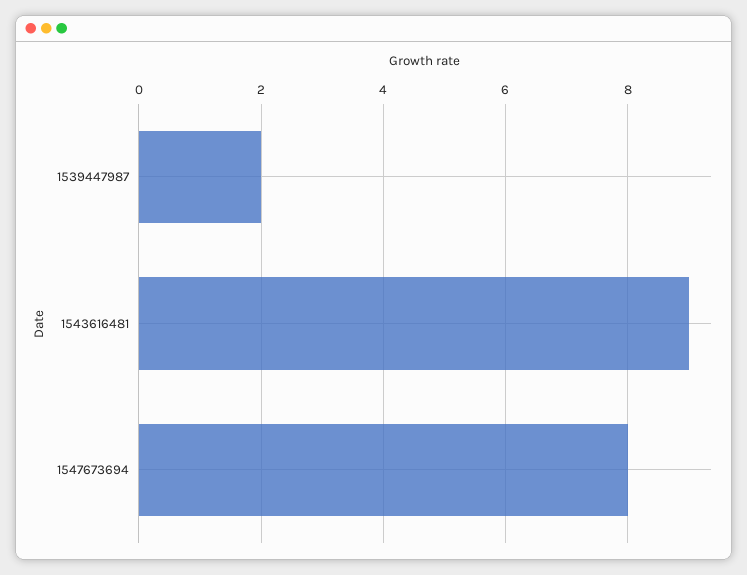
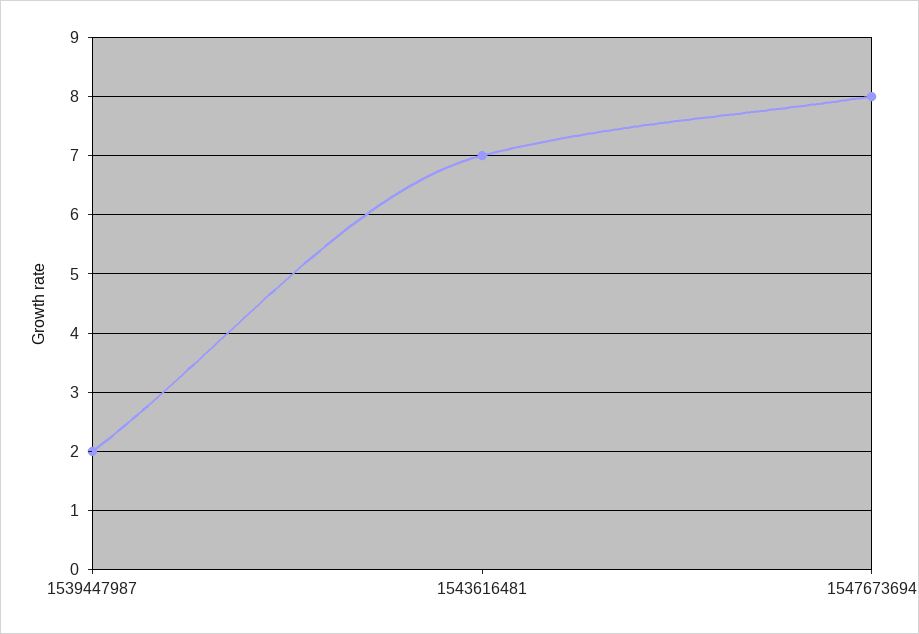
1543616481: 9 -> 7

